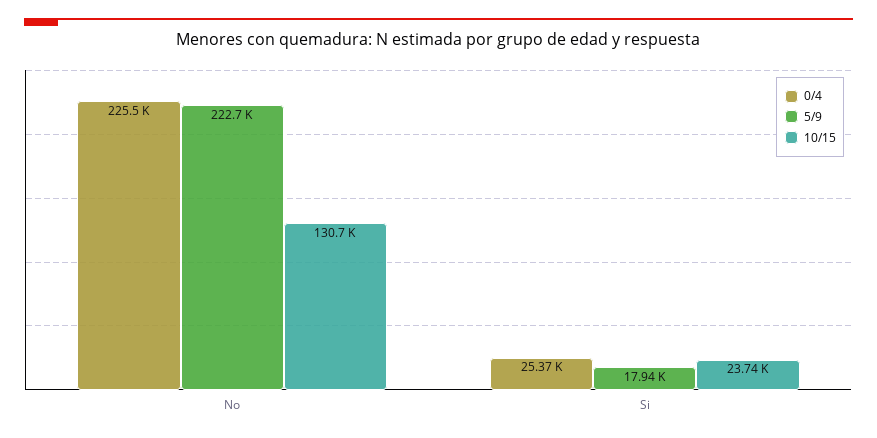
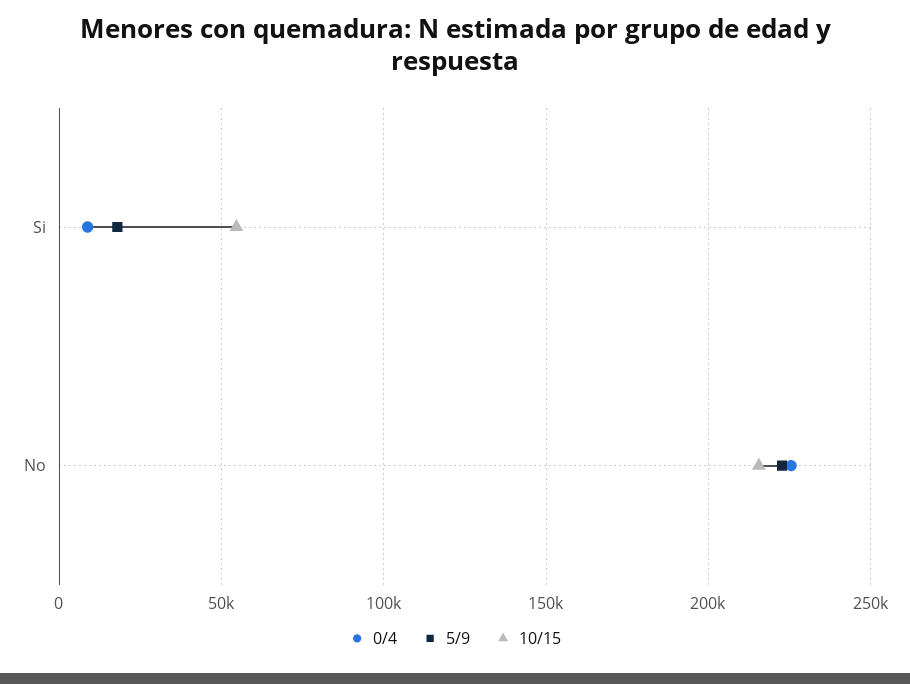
10/15, No: 130700 -> 215000
0/4, Si: 25370 -> 10000
10/15, Si: 23740 -> 55000

